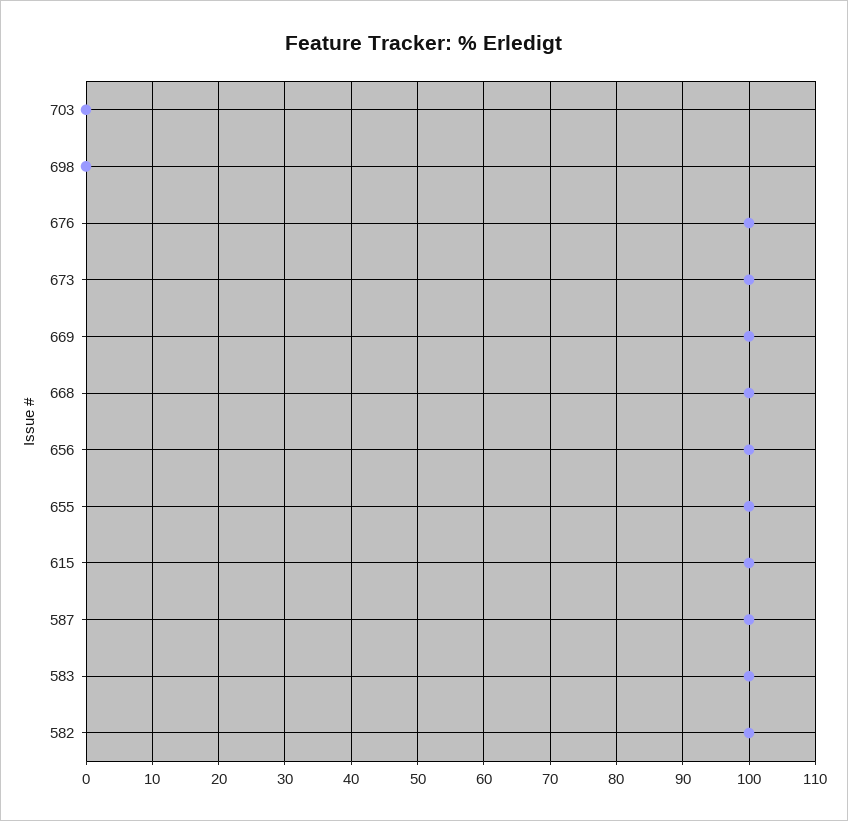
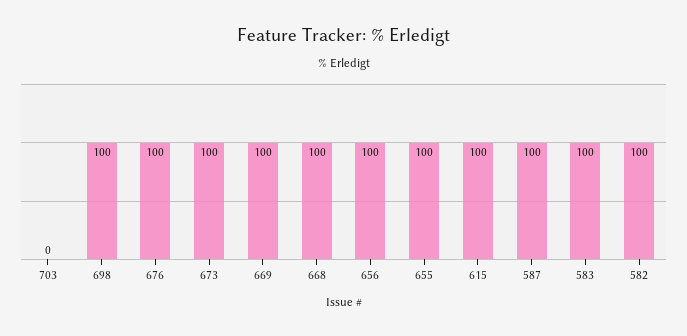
698: 0 -> 100

